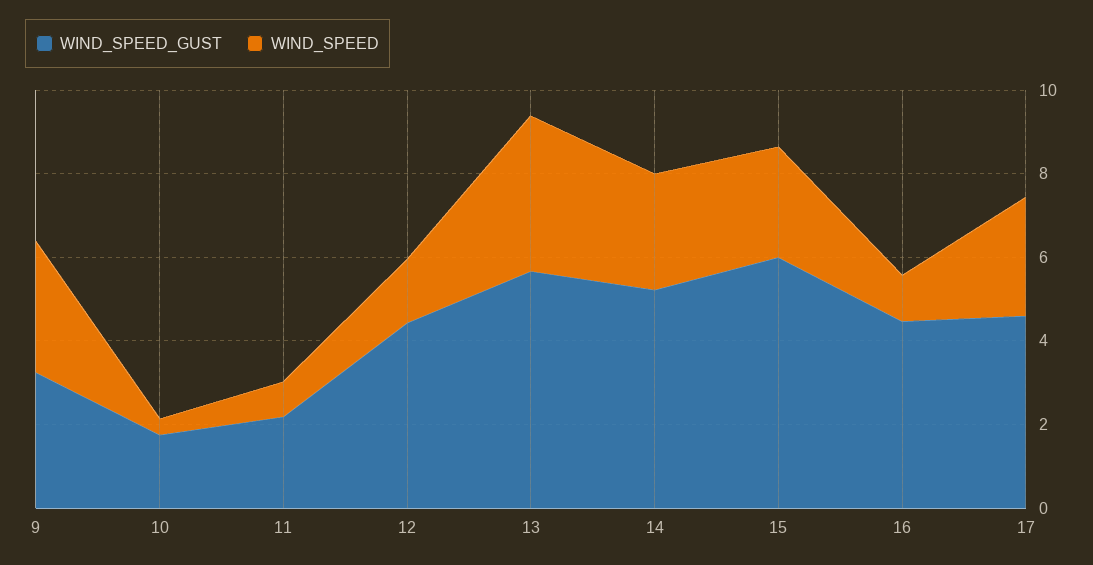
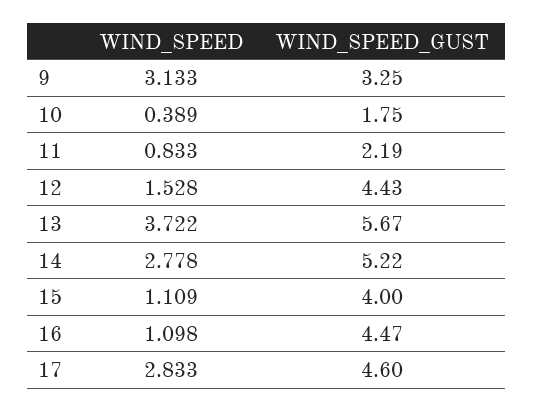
WIND_SPEED_GUST, 15: 6 -> 4
WIND_SPEED, 15: 2.5 -> 1.109

